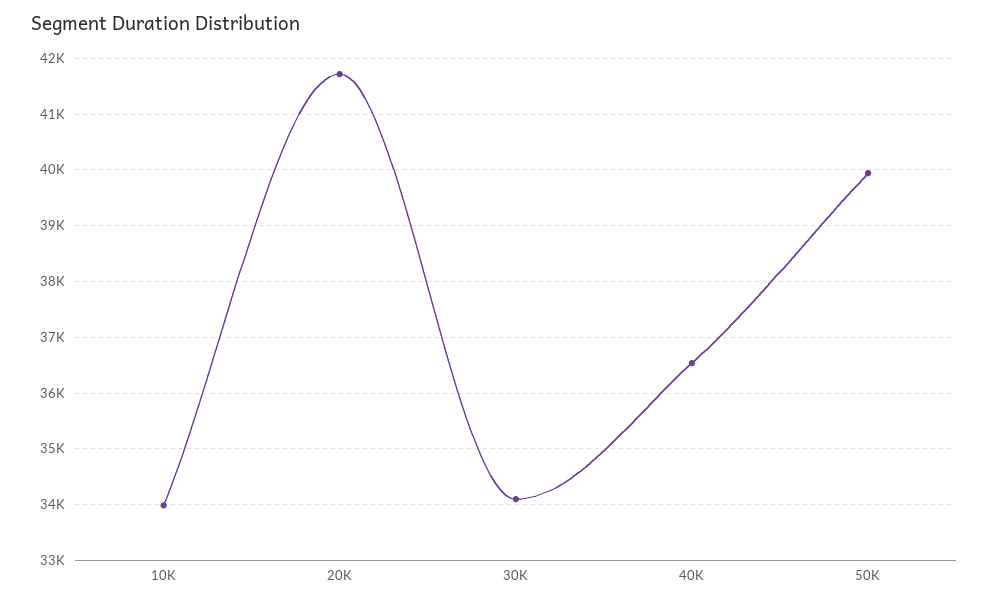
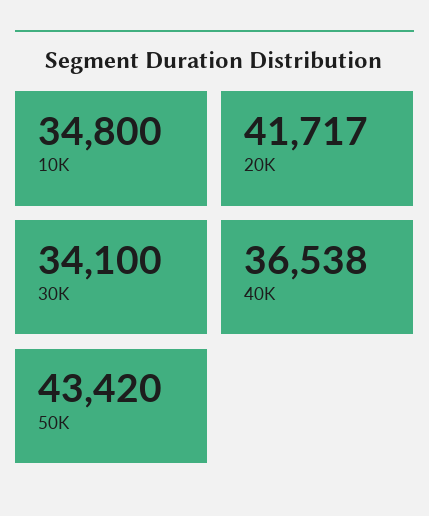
10K: 34000 -> 34800
50K: 40000 -> 43420

